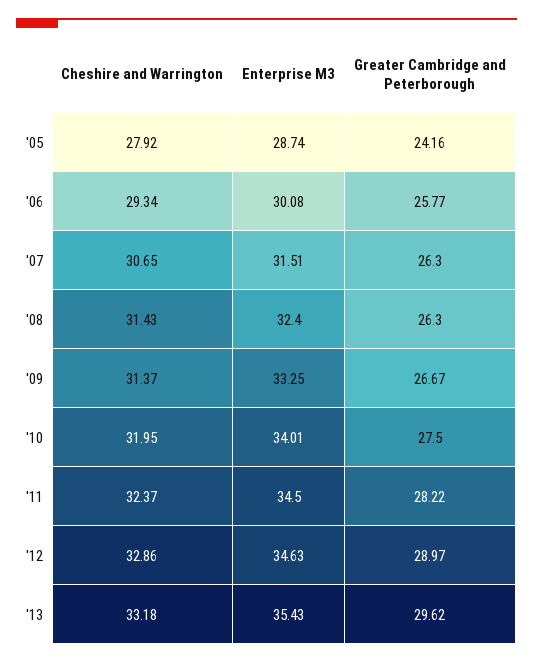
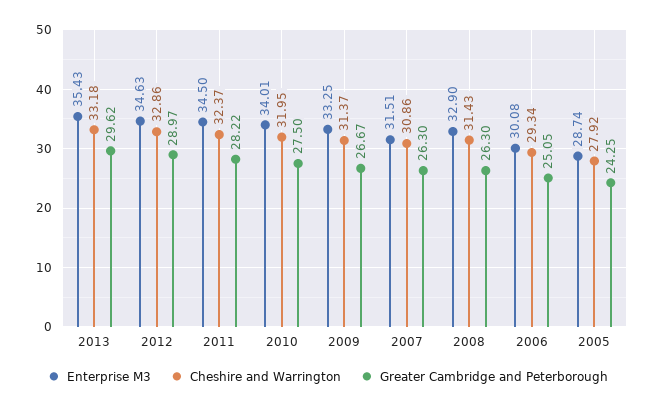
Greater Cambridge and Peterborough, '05: 24.16 -> 24.25
Greater Cambridge and Peterborough, '06: 25.77 -> 25.05
Cheshire and Warrington, '07: 30.65 -> 30.86
Enterprise M3, '08: 32.4 -> 32.9

